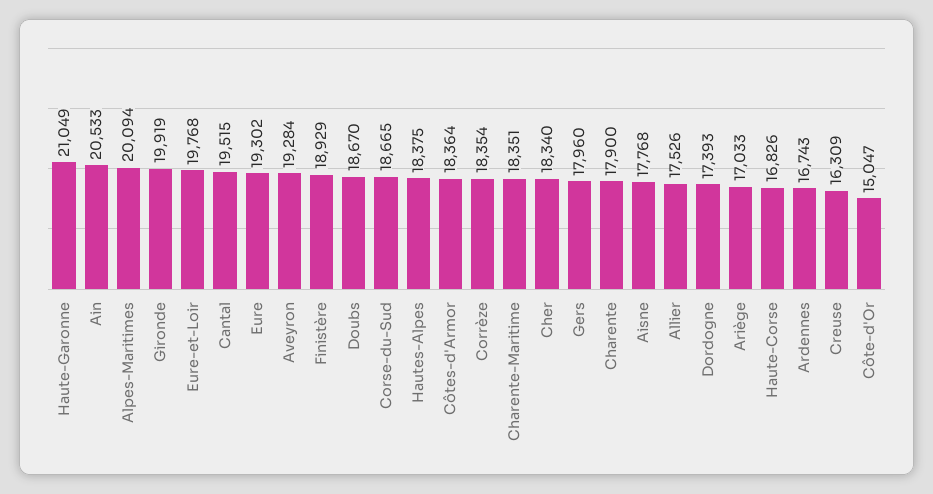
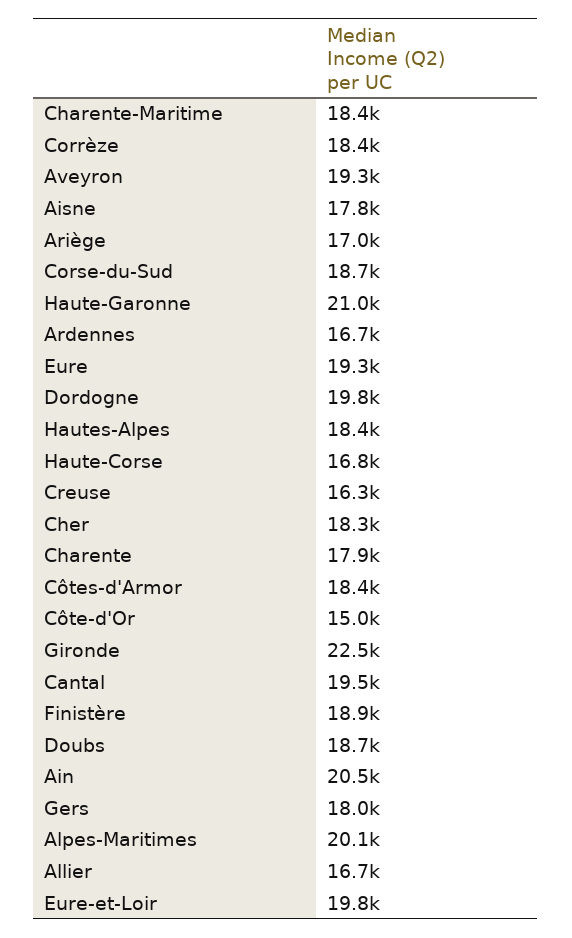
Gironde: 19919 -> 22500
Allier: 17526 -> 16700
Dordogne: 17393 -> 19800

